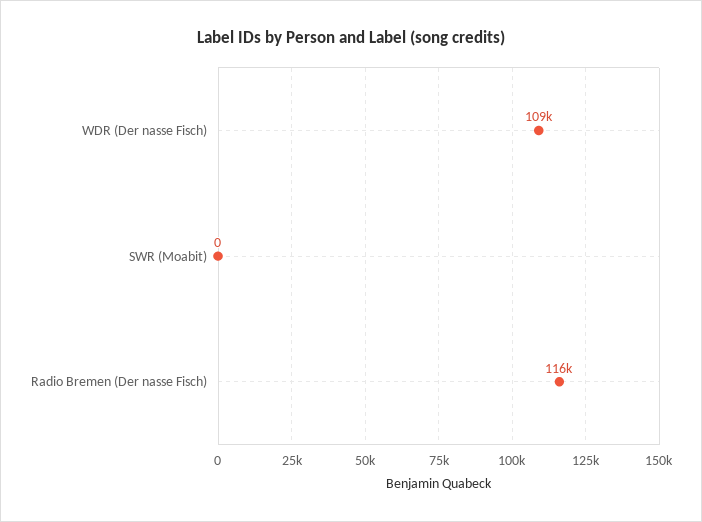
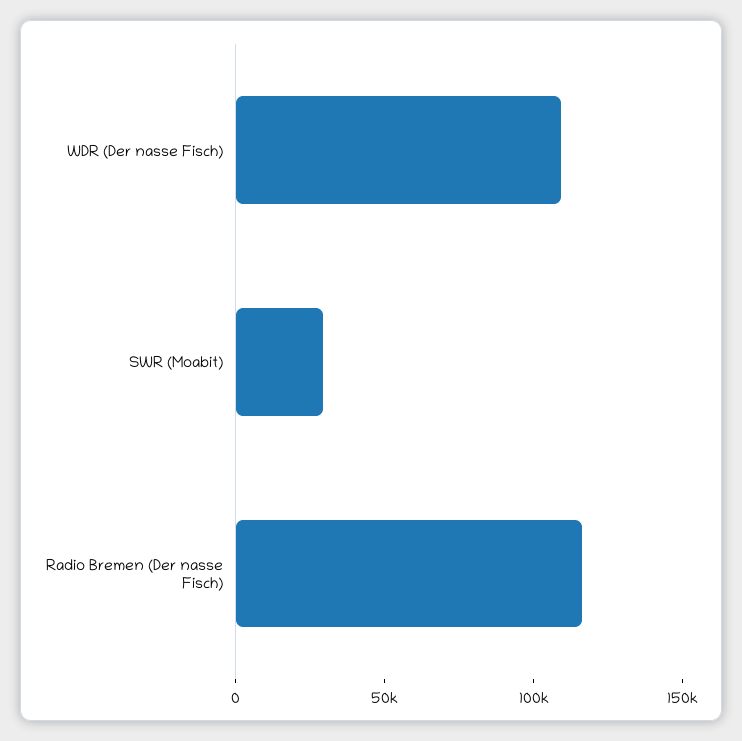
SWR (Moabit): 0 -> 30000

